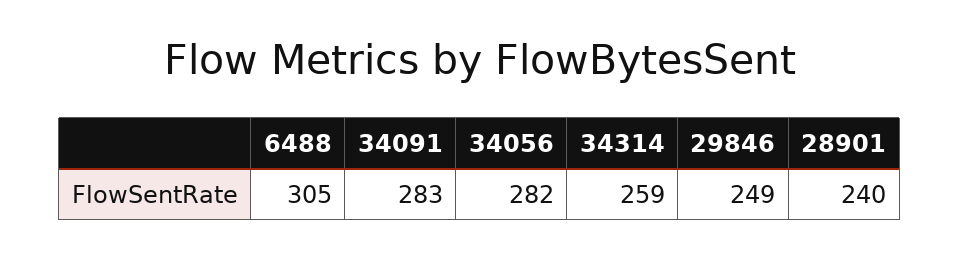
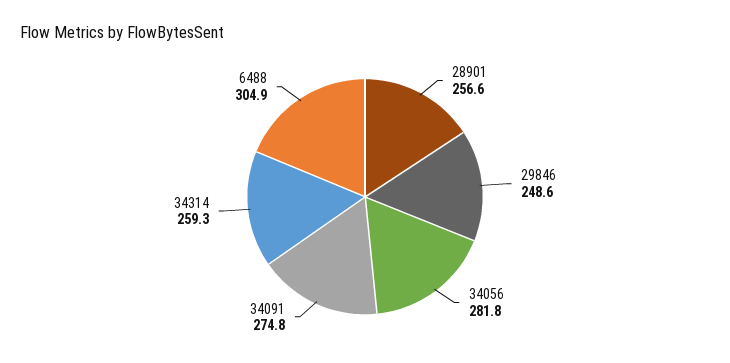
34091: 283 -> 274.8
28901: 240 -> 256.6

